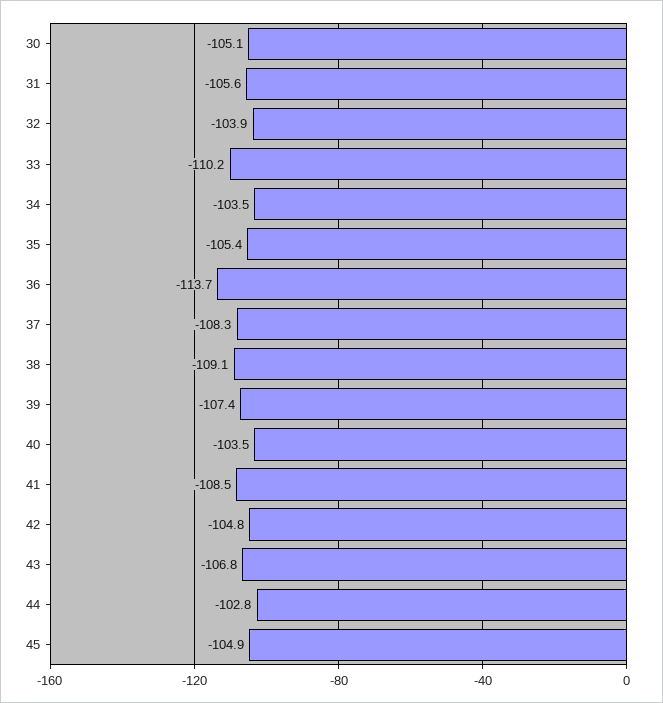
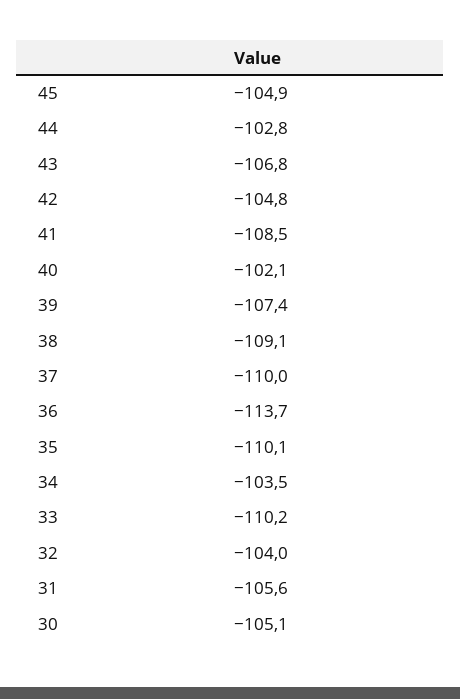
32: -103.9 -> -104
35: -105.4 -> -110.1
37: -108.3 -> -110
40: -103.5 -> -102.1

